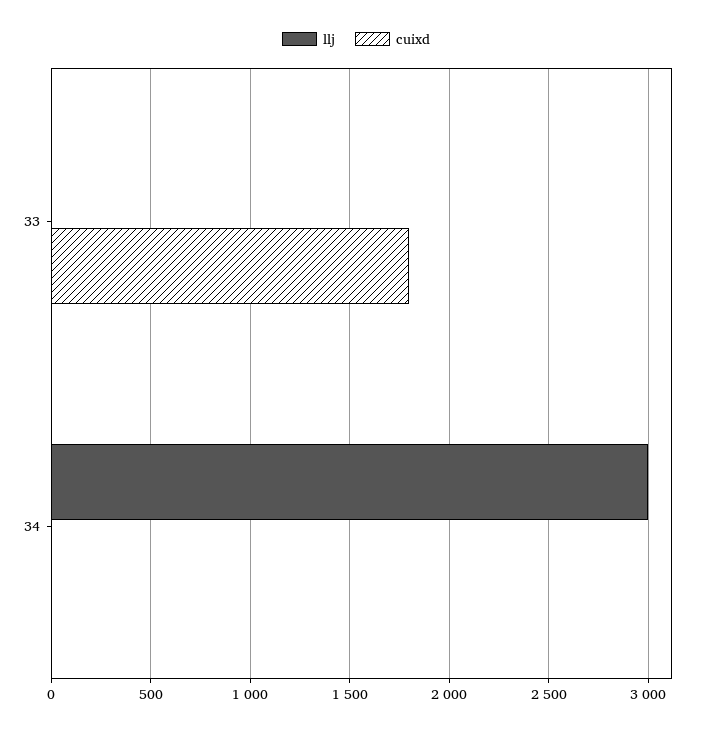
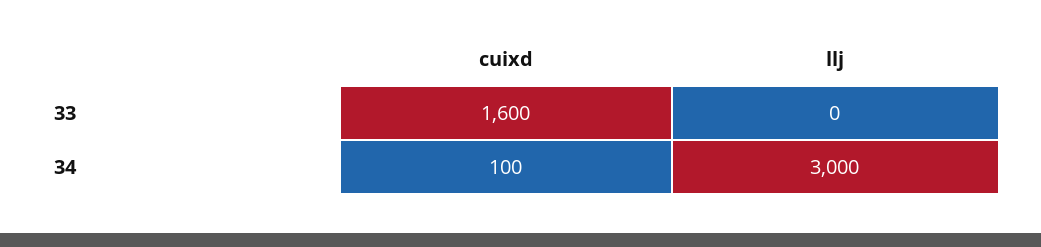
cuixd, 33: 1800 -> 1600
cuixd, 34: 0 -> 100

